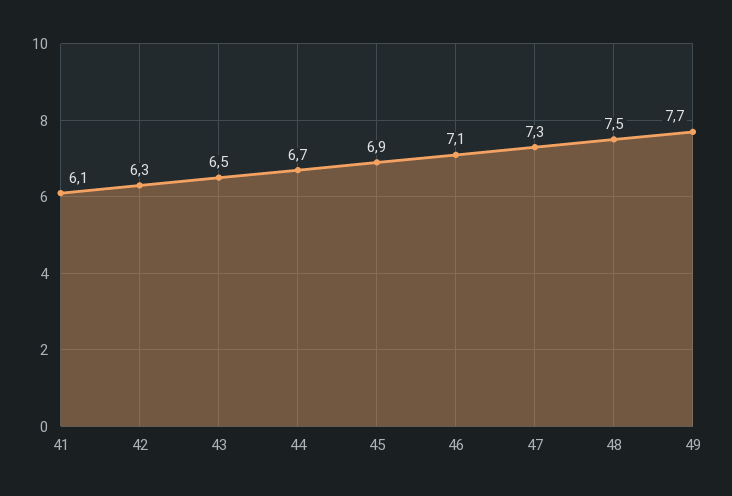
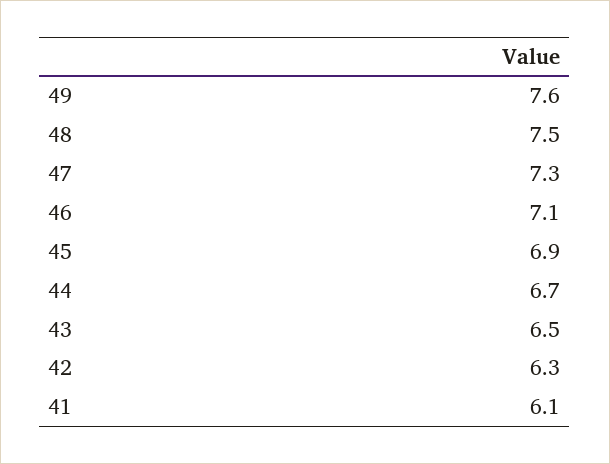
49: 7.7 -> 7.6

